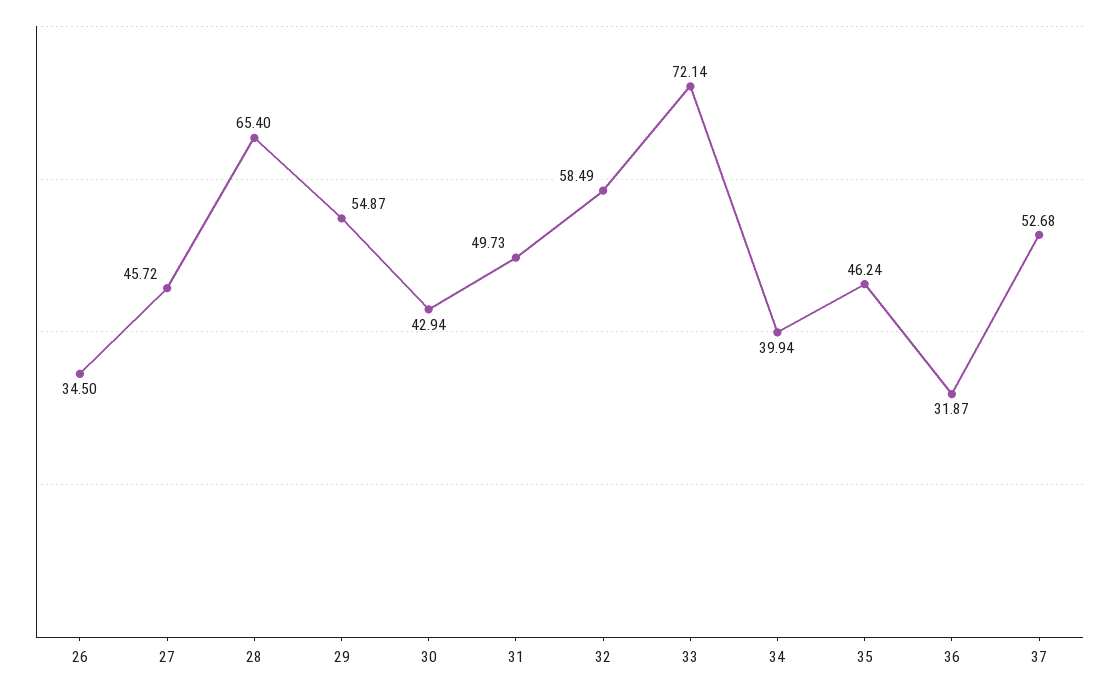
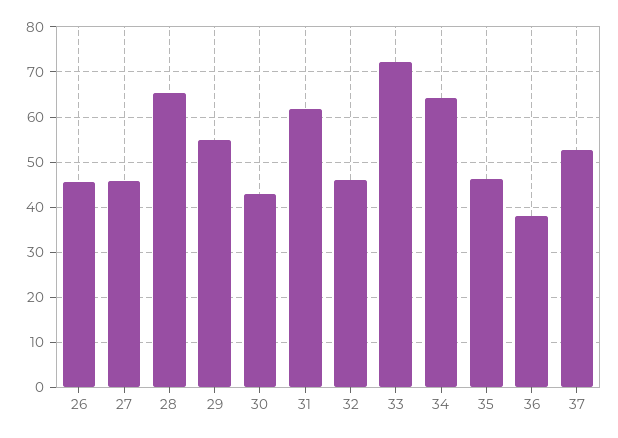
26: 34.5 -> 46
31: 49.73 -> 62
32: 58.49 -> 46
34: 39.94 -> 64
36: 31.87 -> 38

